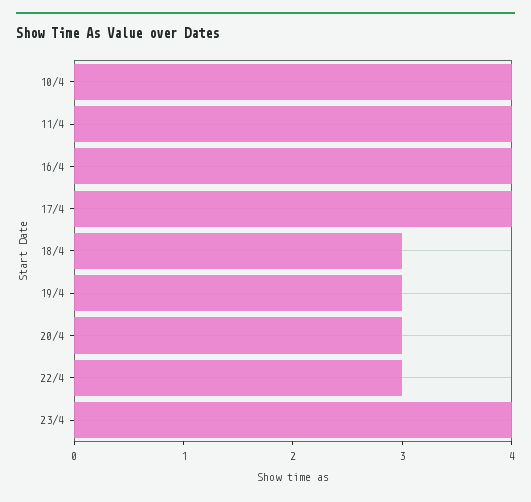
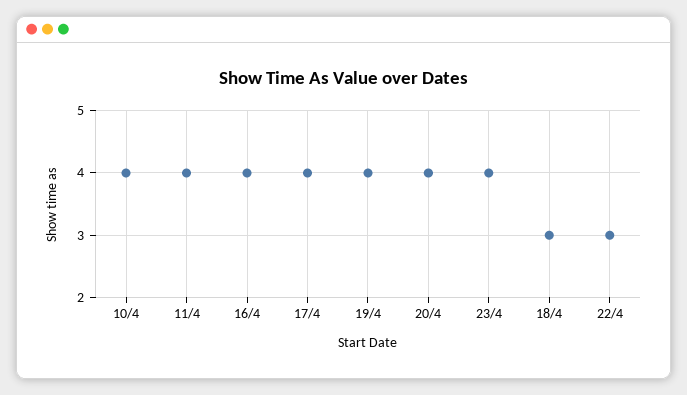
19/4: 3 -> 4
20/4: 3 -> 4

